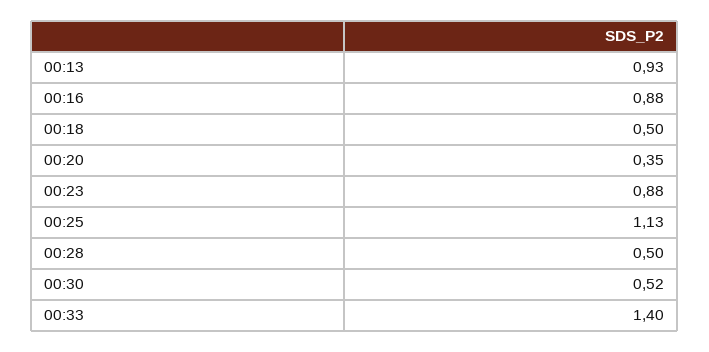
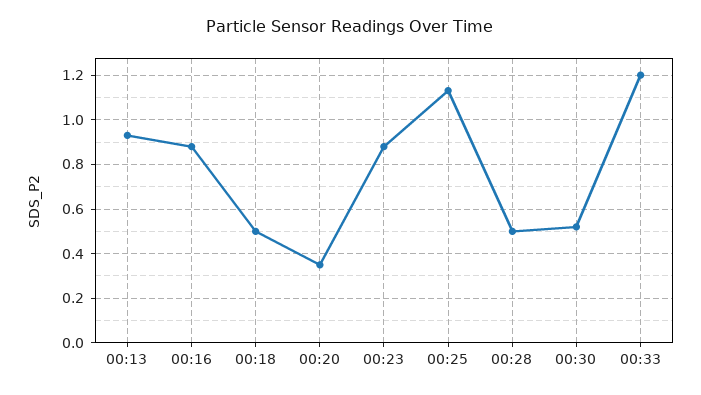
00:33: 1.4 -> 1.2

